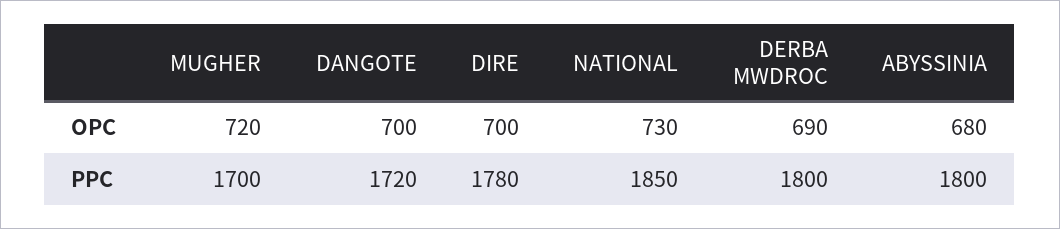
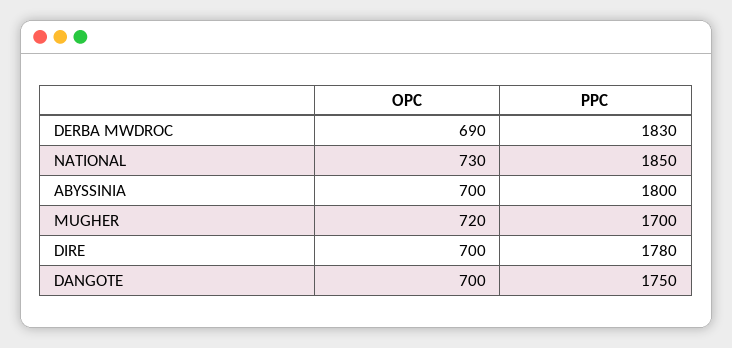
ABYSSINIA, OPC: 680 -> 700
DANGOTE, PPC: 1720 -> 1750
DERBA MWDROC, PPC: 1800 -> 1830

